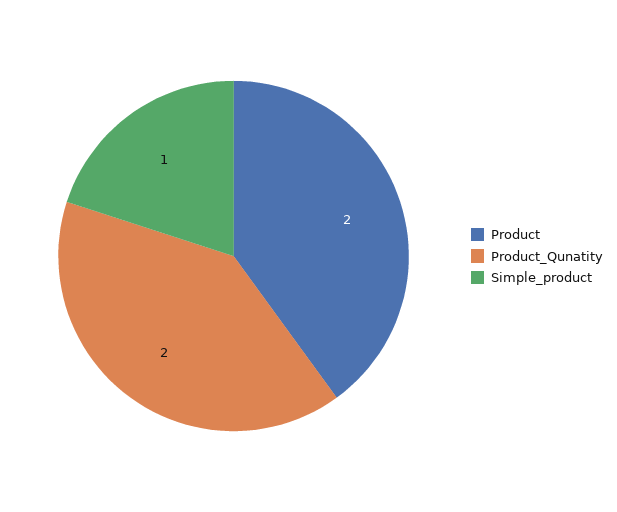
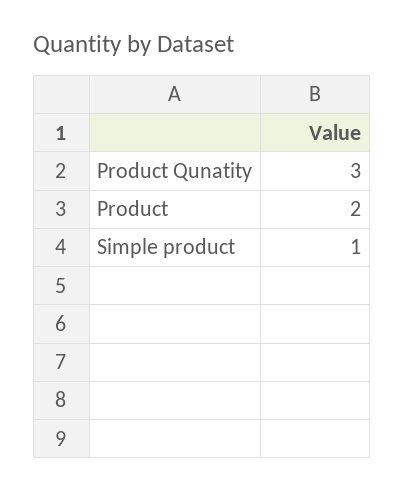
Product_Qunatity: 2 -> 3

